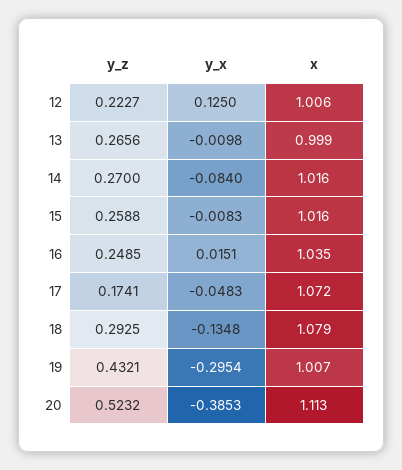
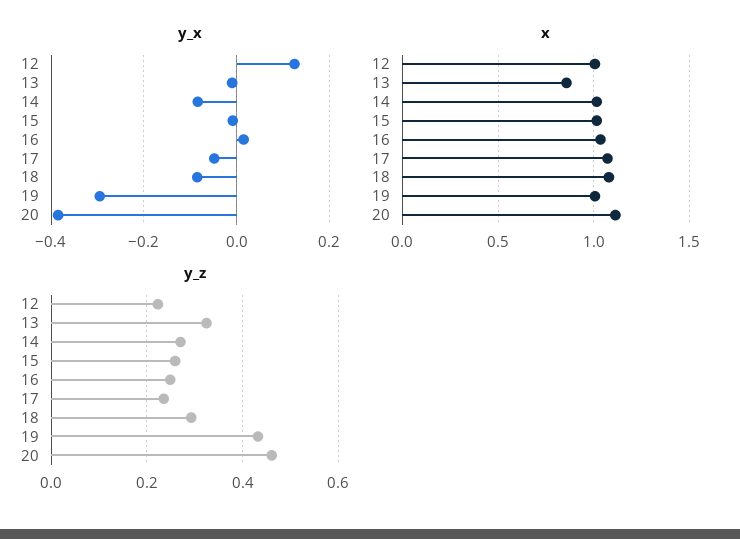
y_z, 13: 0.2656 -> 0.32
x, 13: 0.999 -> 0.85
y_z, 17: 0.1741 -> 0.24
y_x, 18: -0.1348 -> -0.08
y_z, 20: 0.5232 -> 0.46

